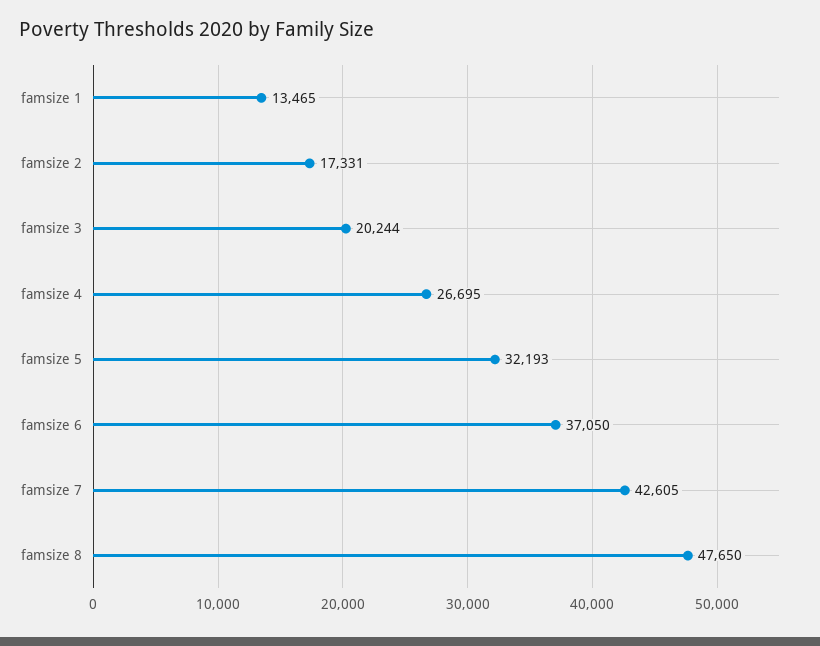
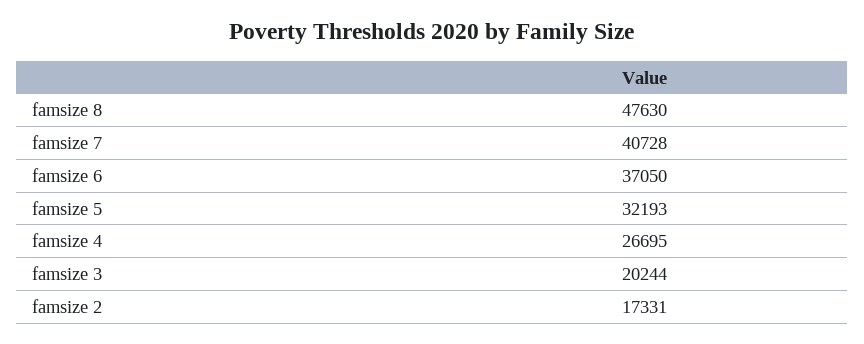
famsize 1: 13465 -> none
famsize 7: 42605 -> 40728
famsize 8: 47650 -> 47630

